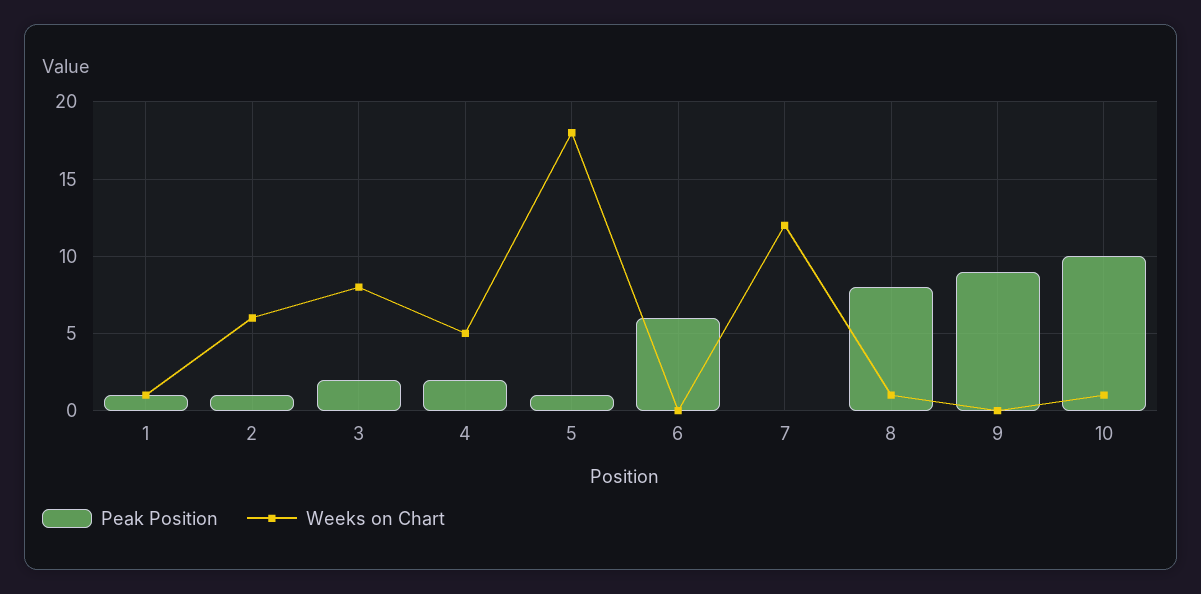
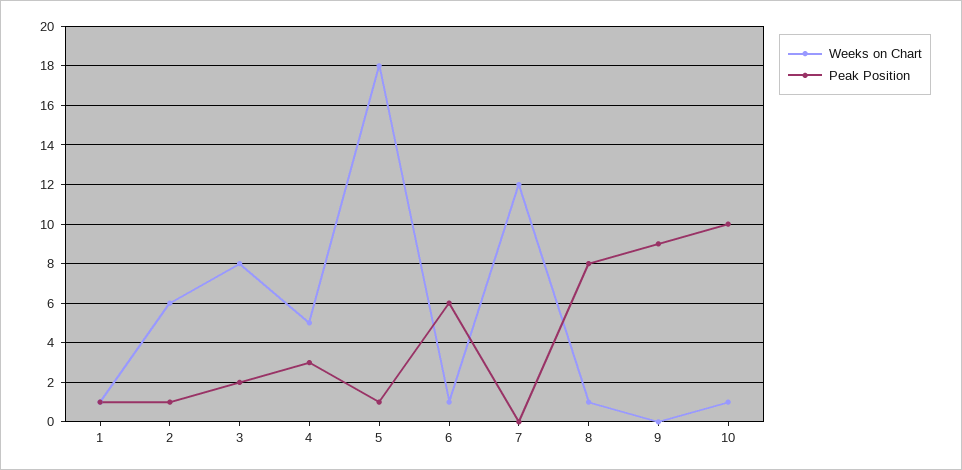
Peak Position, 4: 2 -> 3
Weeks on Chart, 6: 0 -> 1

